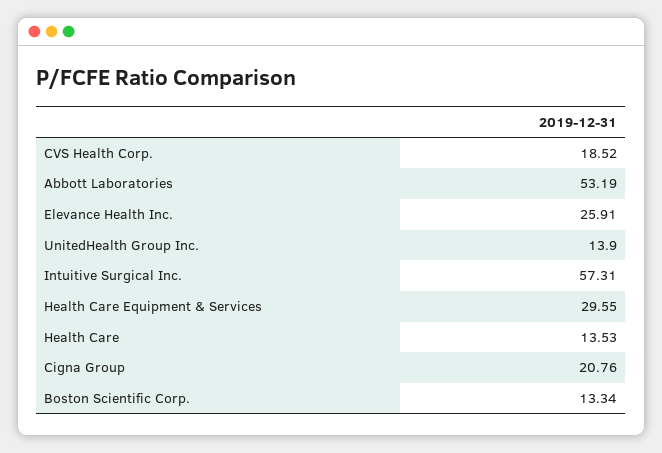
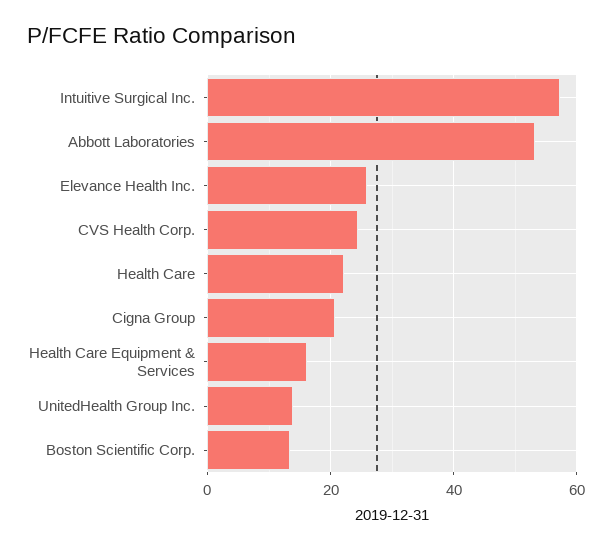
CVS Health Corp.: 18.52 -> 24
Health Care Equipment & Services: 29.55 -> 16
Health Care: 13.53 -> 22

